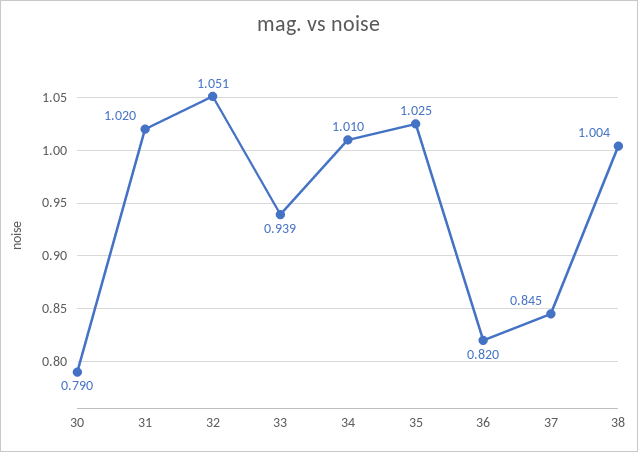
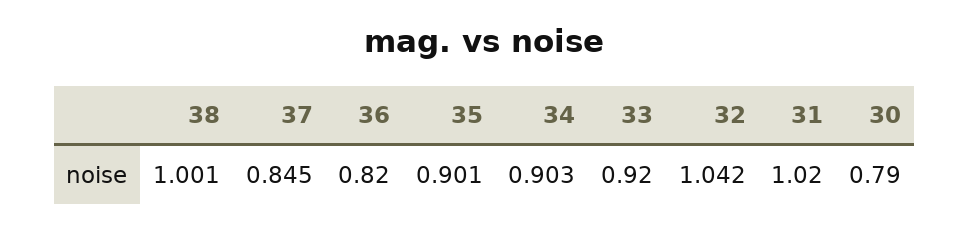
32: 1.051 -> 1.042
33: 0.939 -> 0.92
34: 1.01 -> 0.903
35: 1.025 -> 0.901
38: 1.004 -> 1.001

